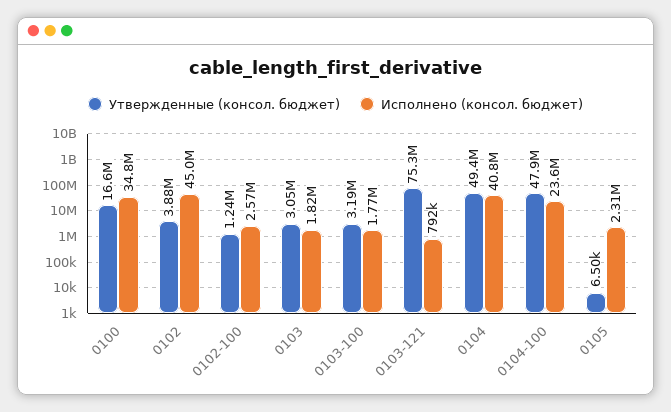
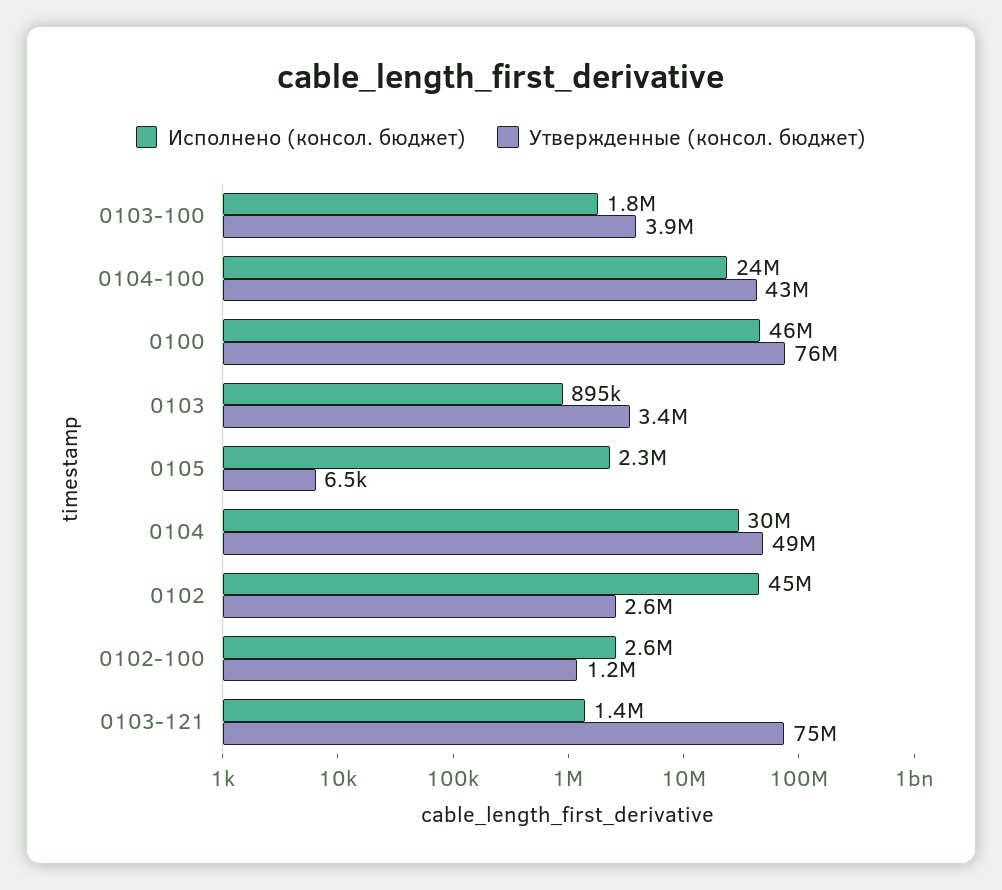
Утвержденные (консол. бюджет), 0100: 16600000 -> 76000000
Исполнено (консол. бюджет), 0100: 34800000 -> 46000000
Утвержденные (консол. бюджет), 0102: 3880000 -> 2600000
Утвержденные (консол. бюджет), 0103: 3050000 -> 3400000
Исполнено (консол. бюджет), 0103: 1820000 -> 895000
Утвержденные (консол. бюджет), 0103-100: 3190000 -> 3900000
Исполнено (консол. бюджет), 0103-121: 792000 -> 1400000
Исполнено (консол. бюджет), 0104: 40800000 -> 30000000
Утвержденные (консол. бюджет), 0104-100: 47900000 -> 43000000

